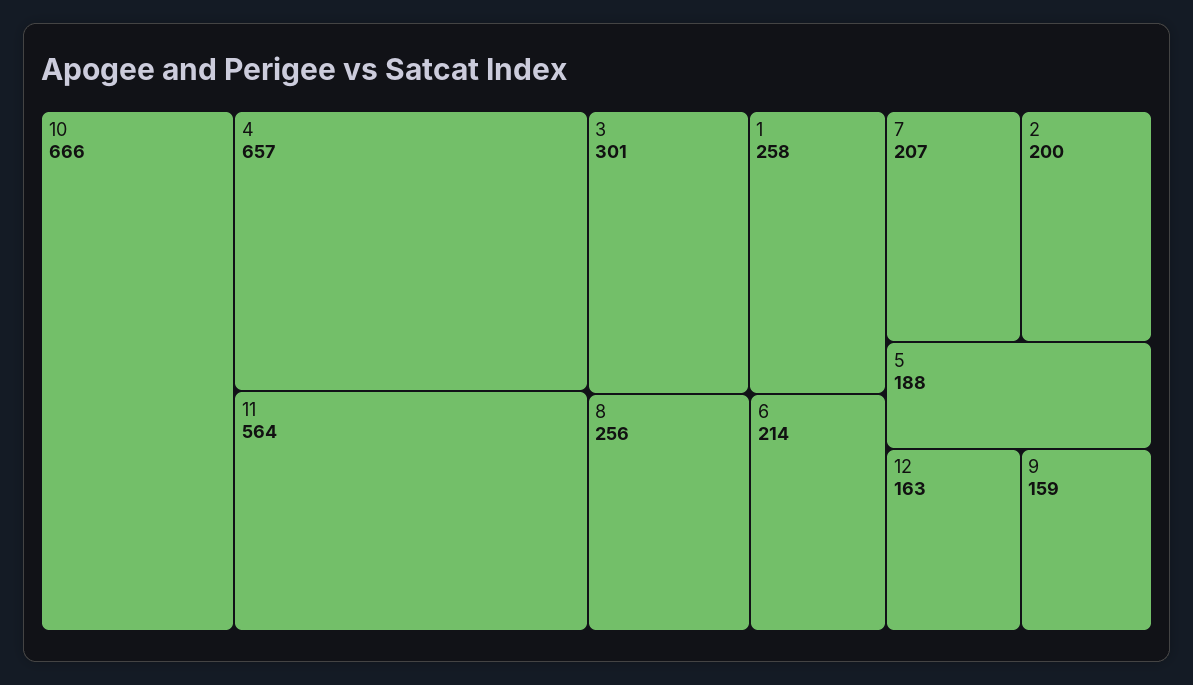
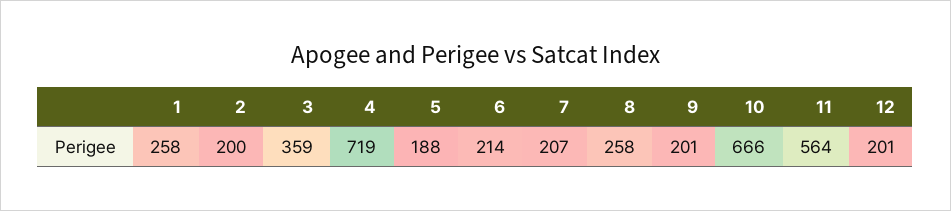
4: 657 -> 719
3: 301 -> 359
8: 256 -> 258
12: 163 -> 201
9: 159 -> 201

